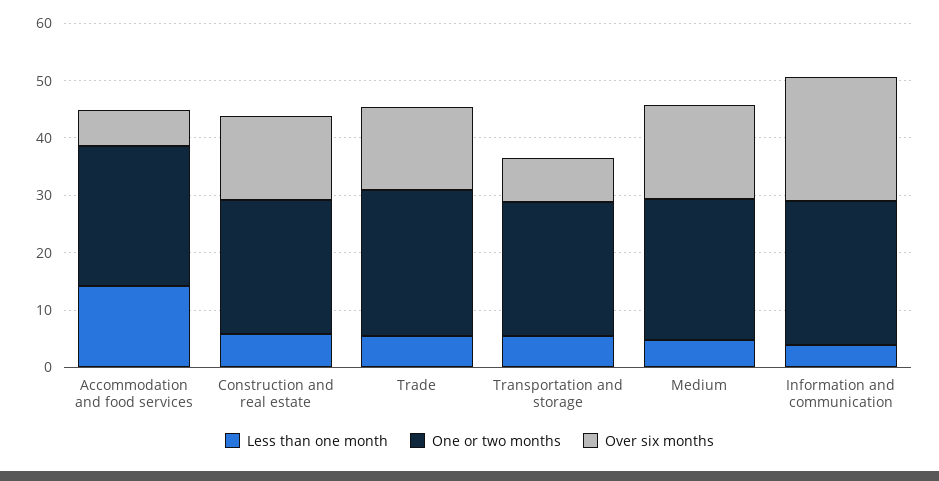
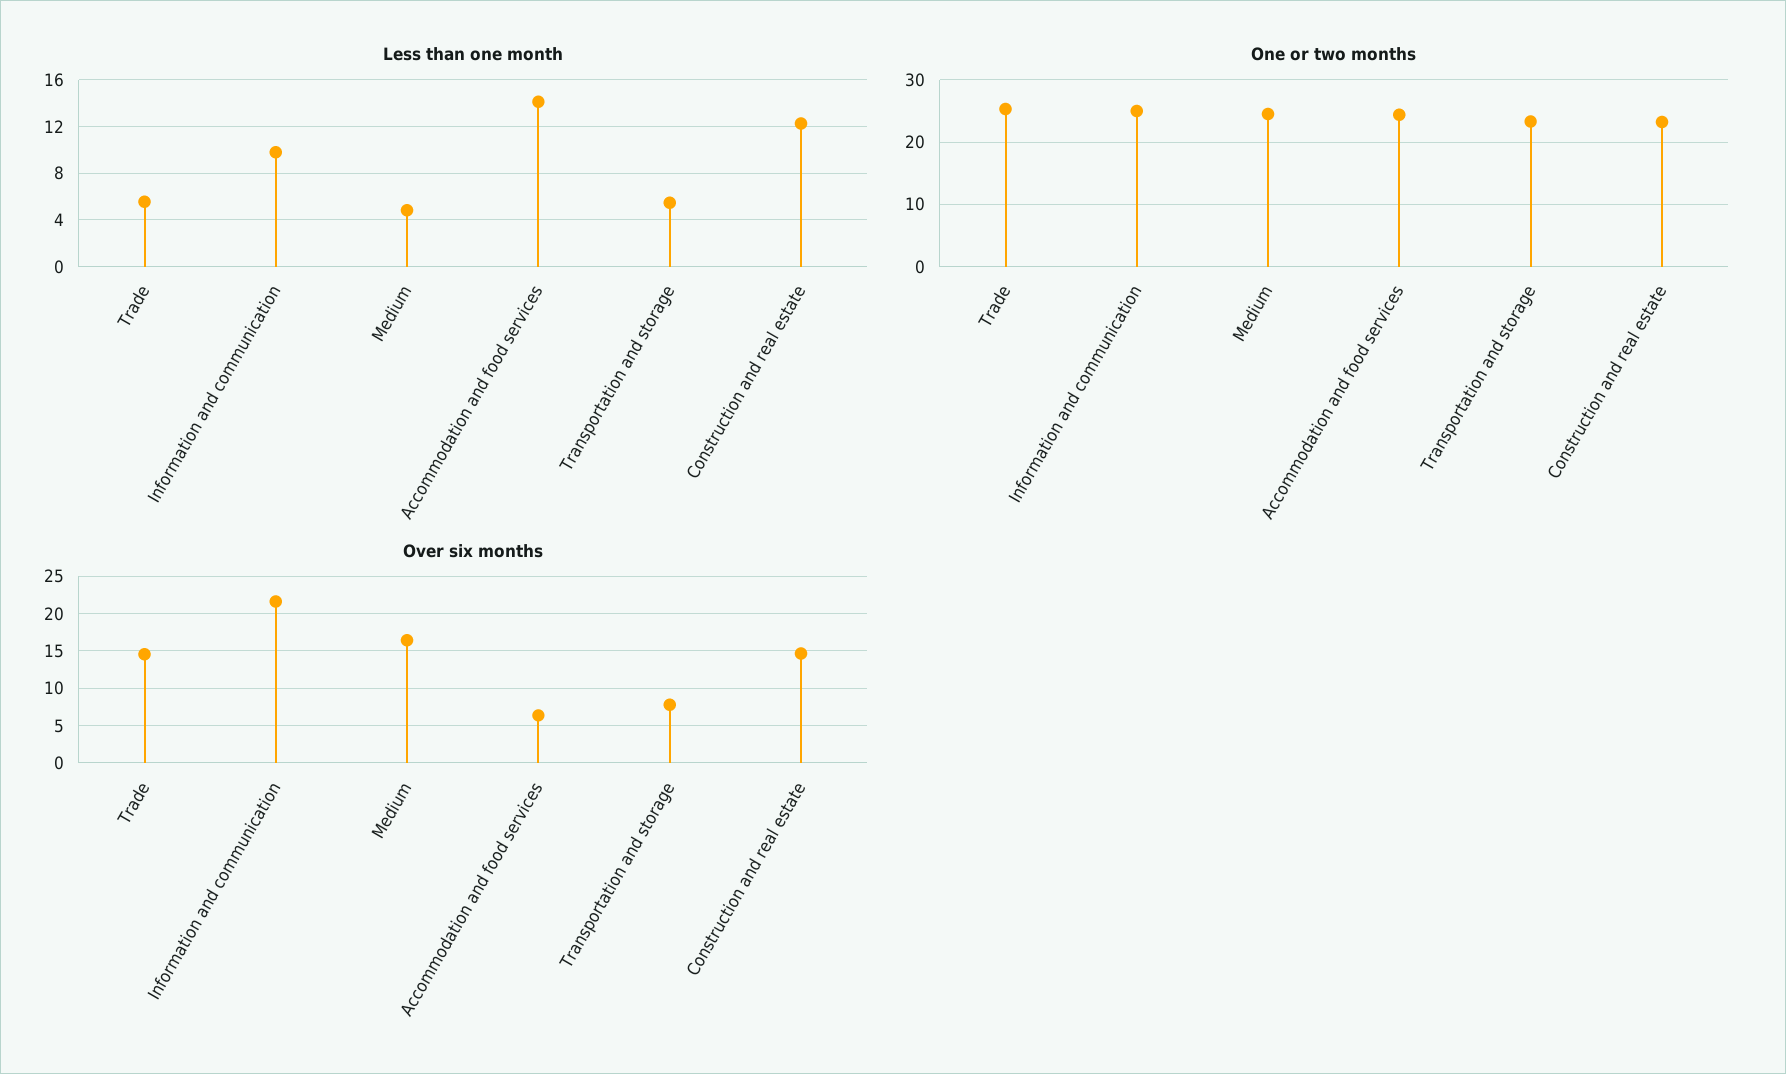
Less than one month, Construction and real estate: 6 -> 12
Less than one month, Information and communication: 4 -> 10

